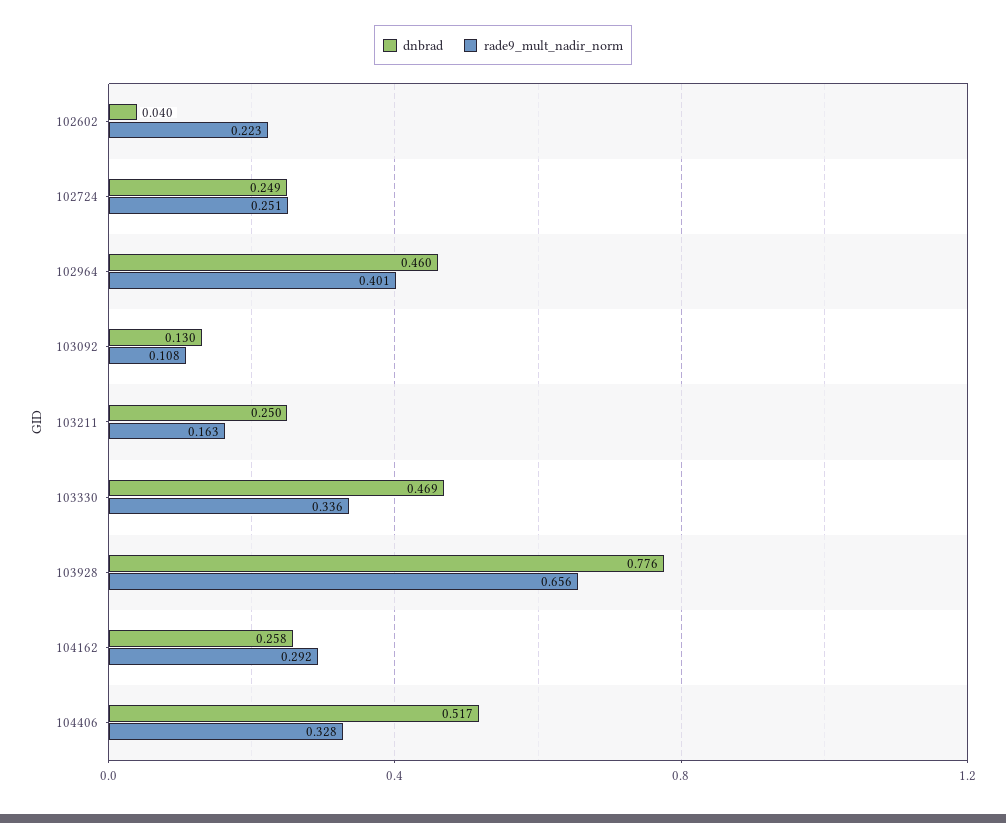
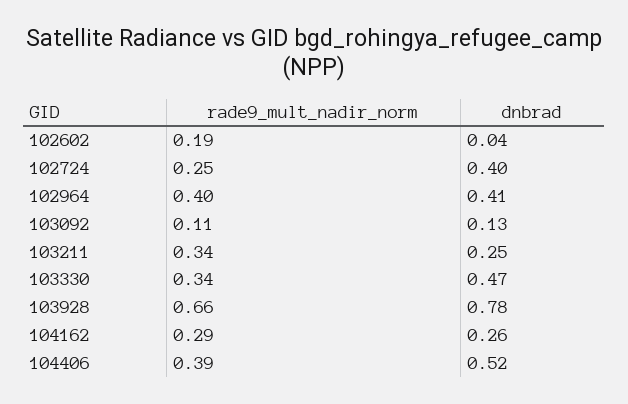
rade9_mult_nadir_norm, 102602: 0.223 -> 0.19
dnbrad, 102724: 0.249 -> 0.4
dnbrad, 102964: 0.46 -> 0.41
rade9_mult_nadir_norm, 103211: 0.163 -> 0.34
rade9_mult_nadir_norm, 104406: 0.328 -> 0.39

